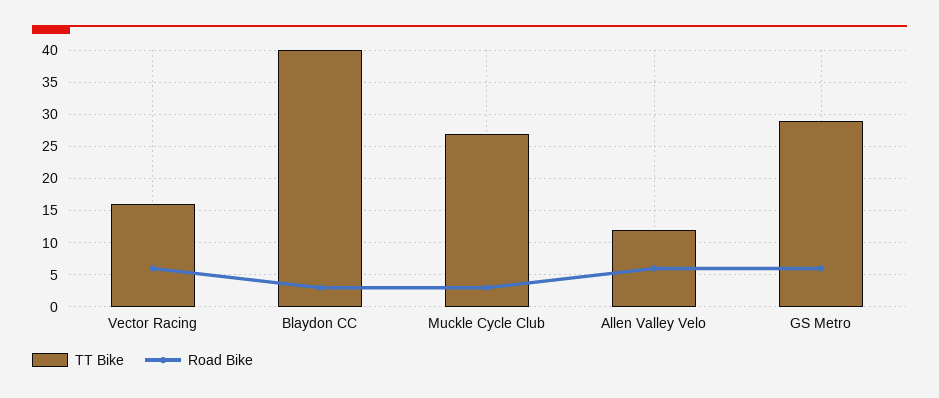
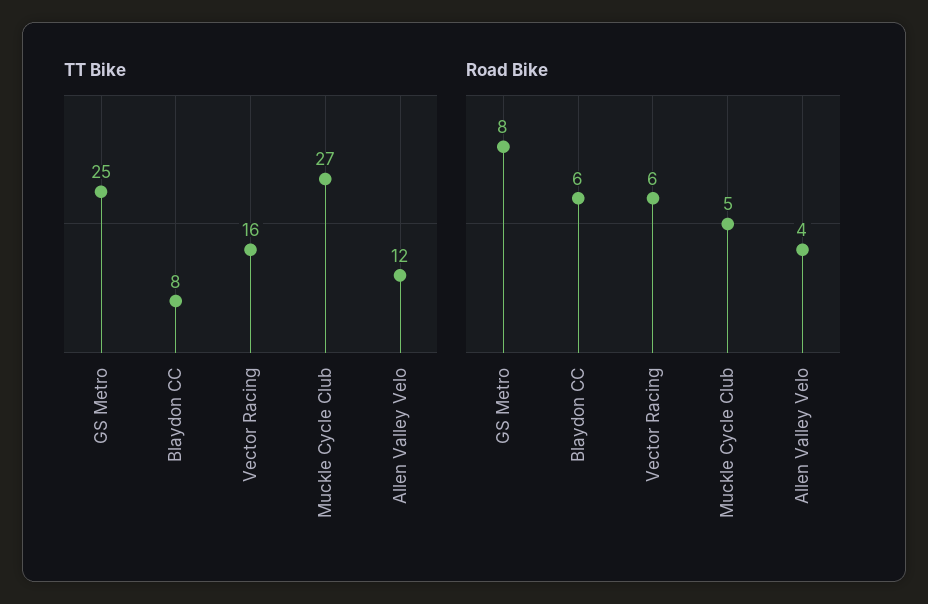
TT Bike, Blaydon CC: 40 -> 8
Road Bike, Blaydon CC: 3 -> 6
Road Bike, Muckle Cycle Club: 3 -> 5
Road Bike, Allen Valley Velo: 6 -> 4
TT Bike, GS Metro: 29 -> 25
Road Bike, GS Metro: 6 -> 8

